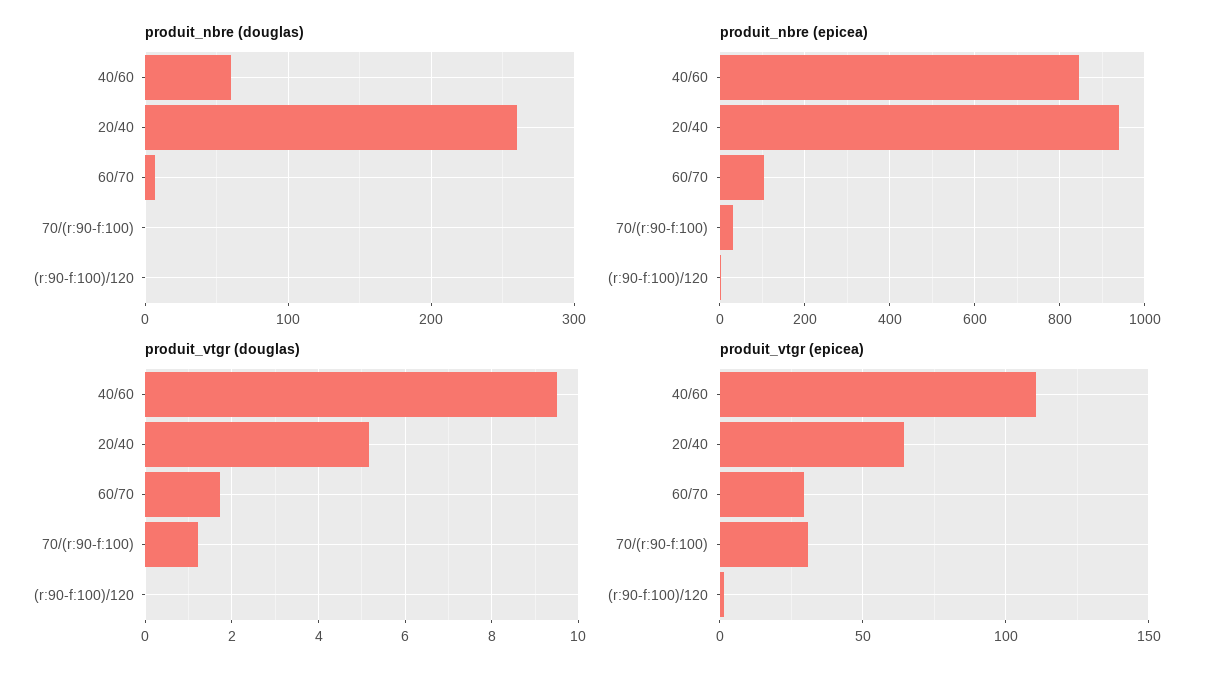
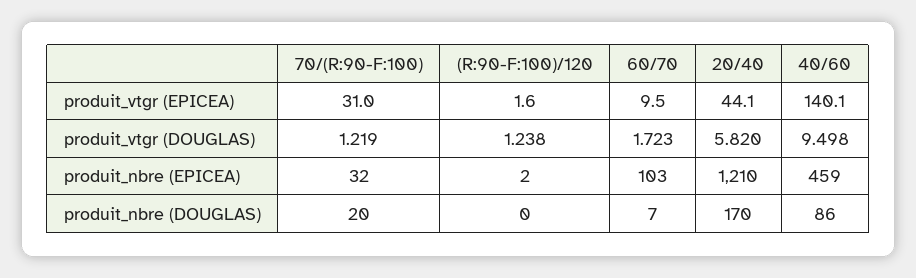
produit_nbre (douglas), 40/60: 60 -> 86
produit_nbre (douglas), 20/40: 260 -> 170
produit_nbre (douglas), 70/(r:90-f:100): 0 -> 20
produit_nbre (epicea), 40/60: 840 -> 459
produit_nbre (epicea), 20/40: 940 -> 1210
produit_vtgr (douglas), 20/40: 5.2 -> 5.82
produit_vtgr (douglas), (r:90-f:100)/120: 0 -> 1.238
produit_vtgr (epicea), 40/60: 110 -> 140.1
produit_vtgr (epicea), 20/40: 65 -> 44.1
produit_vtgr (epicea), 60/70: 30 -> 9.5

